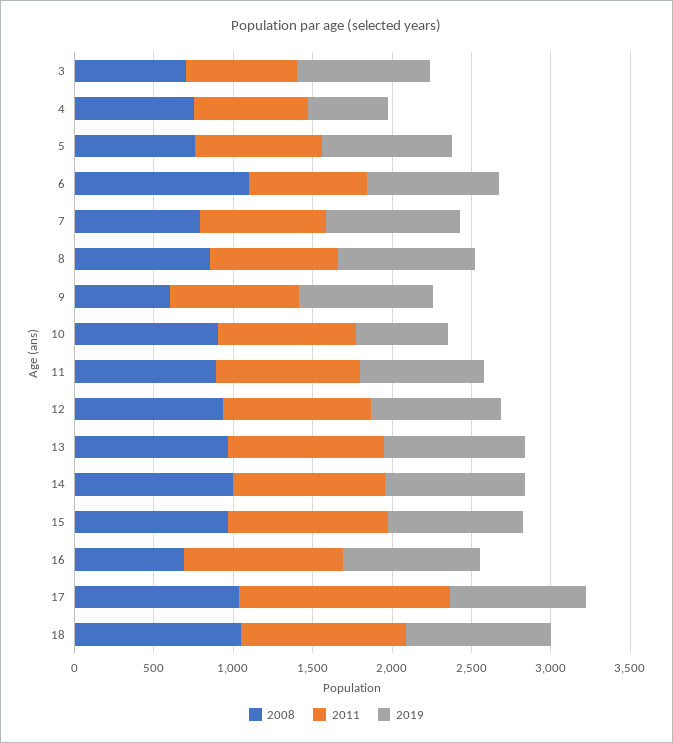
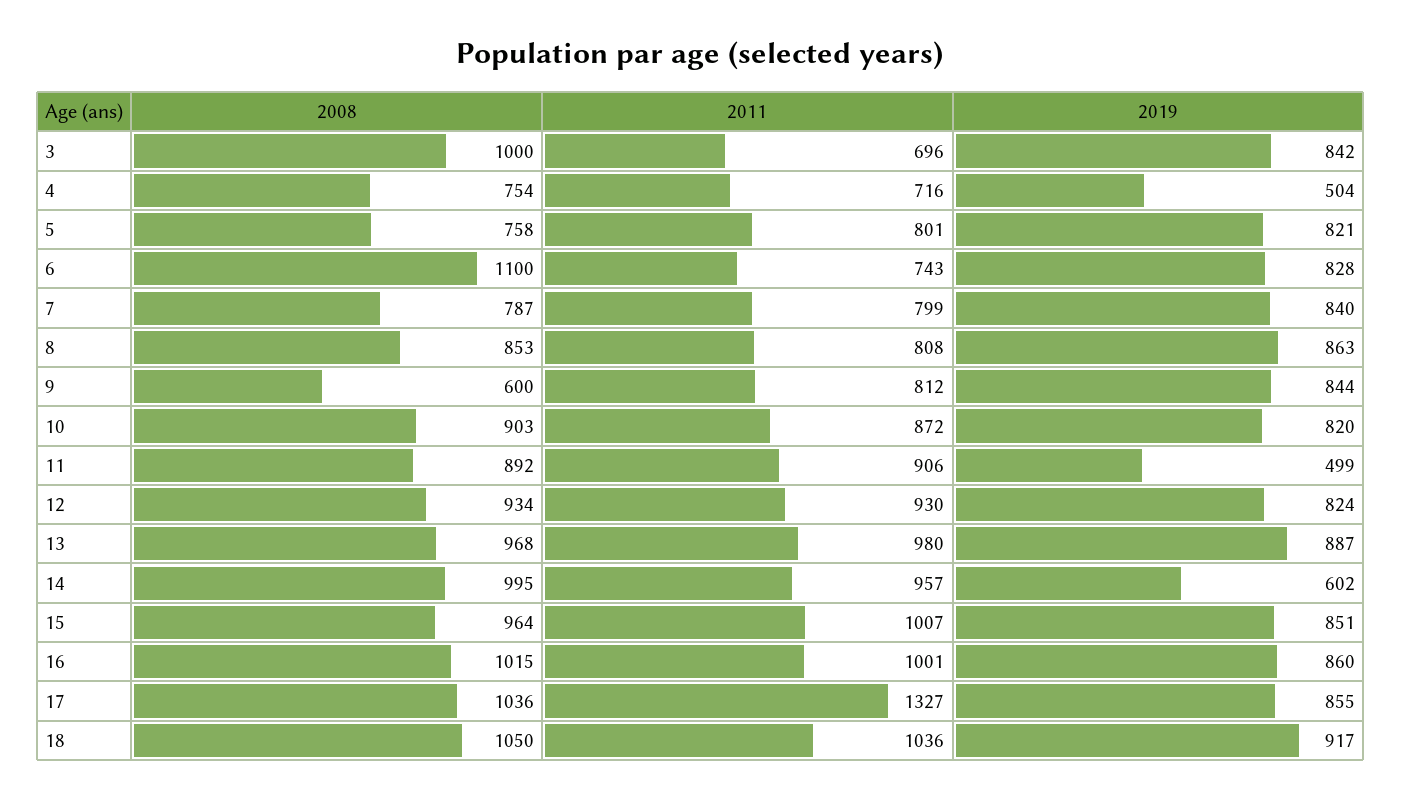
2008, 3: 700 -> 1000
2019, 10: 600 -> 820
2019, 11: 800 -> 499
2019, 14: 900 -> 602
2008, 16: 700 -> 1015

